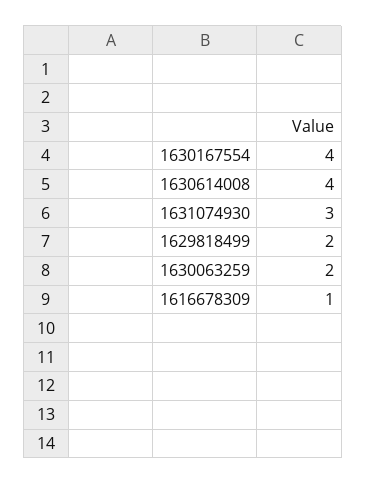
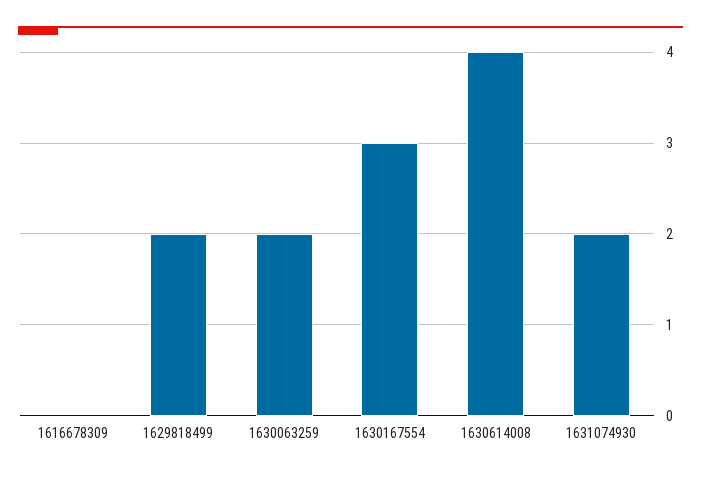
1630167554: 4 -> 3
1631074930: 3 -> 2
1616678309: 1 -> 0

